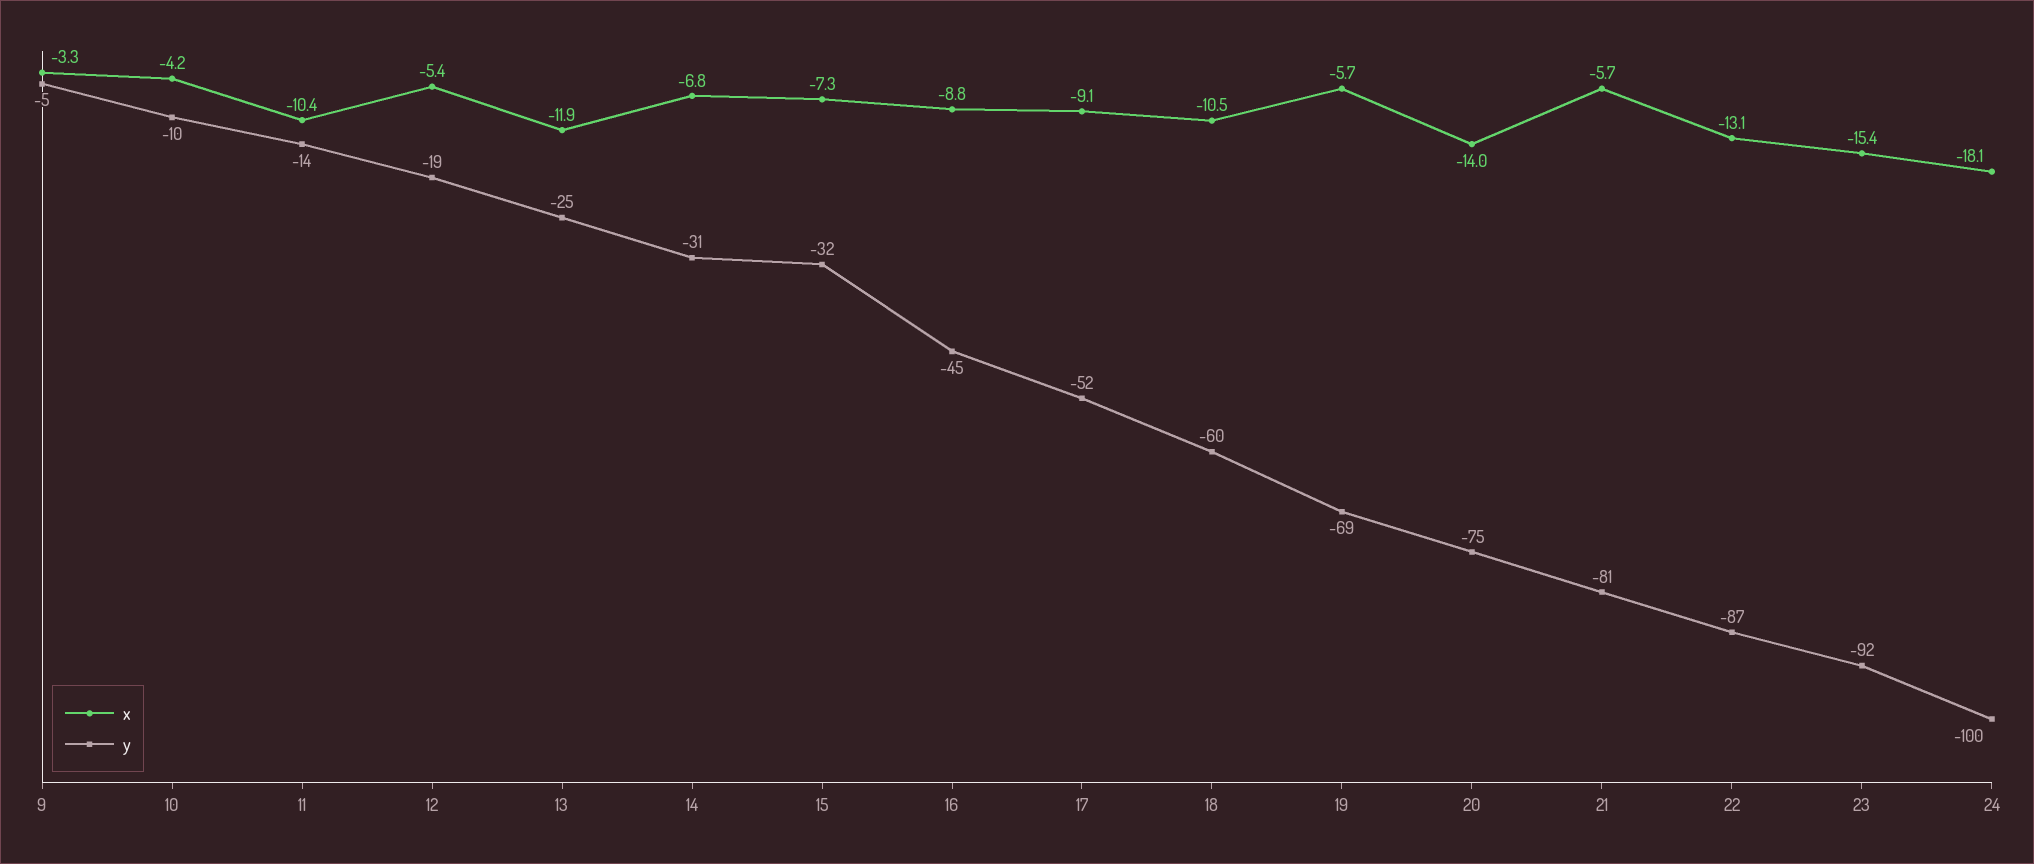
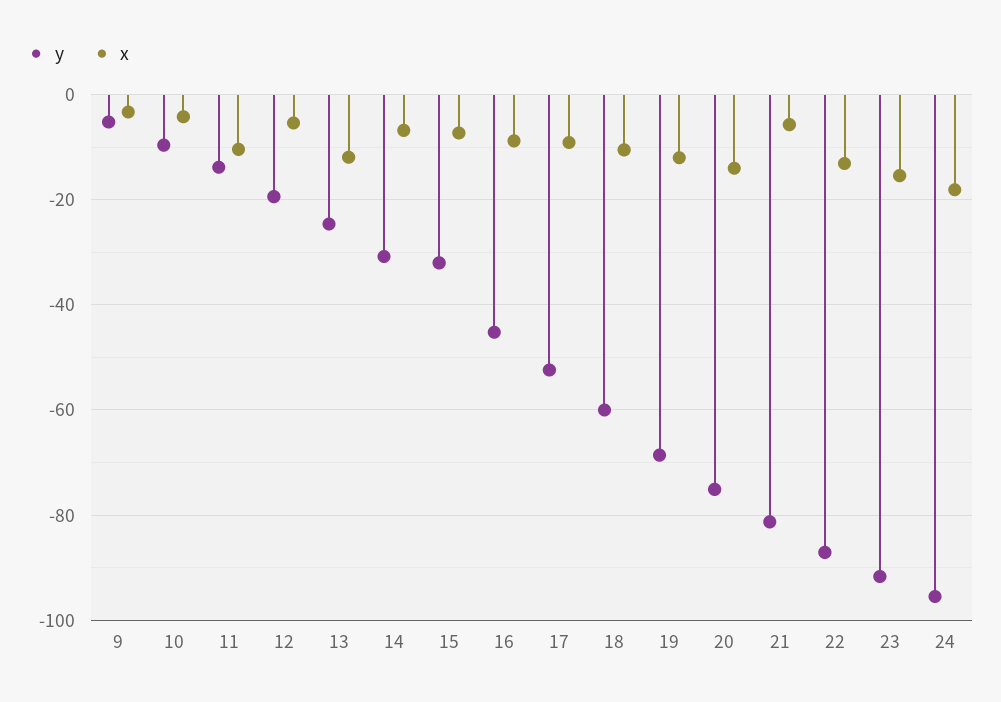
x, 19: -5.7 -> -12
y, 24: -100 -> -96

